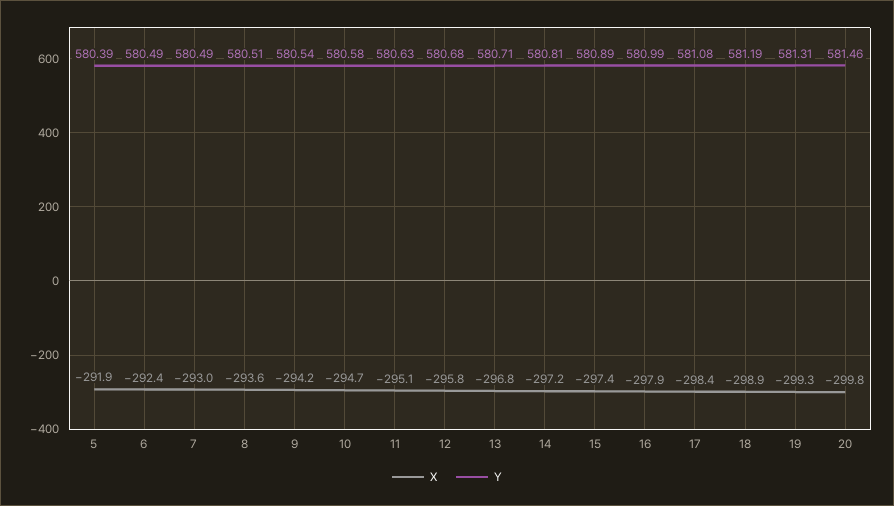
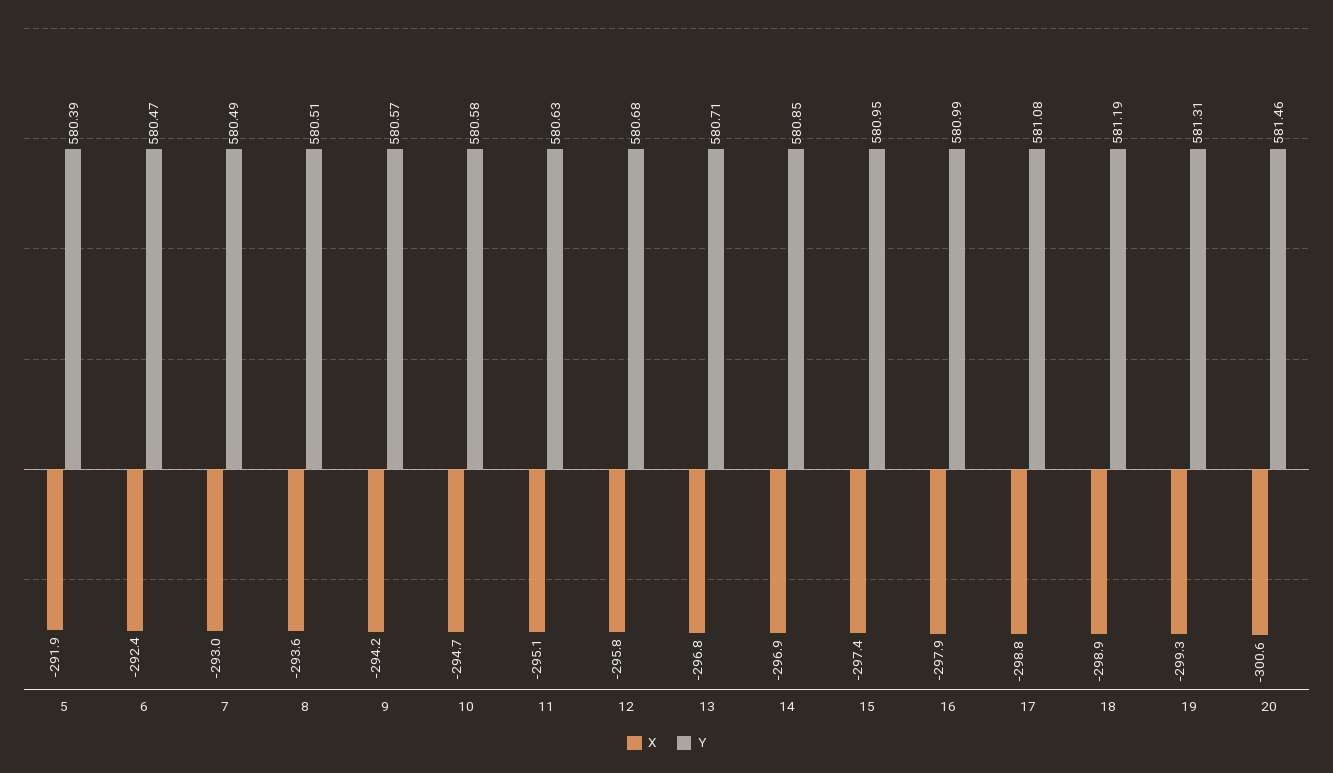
Y, 6: 580.49 -> 580.47
Y, 9: 580.54 -> 580.57
X, 14: -297.2 -> -296.9
Y, 14: 580.81 -> 580.85
Y, 15: 580.89 -> 580.95
X, 17: -298.4 -> -298.8
X, 20: -299.8 -> -300.6

